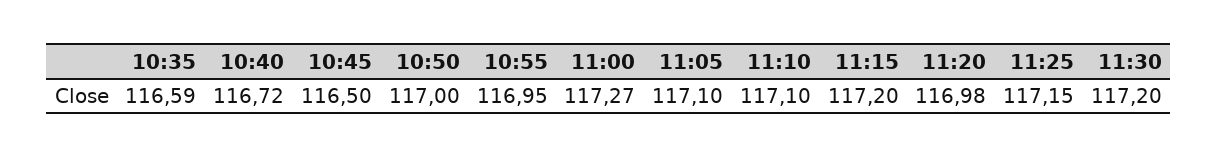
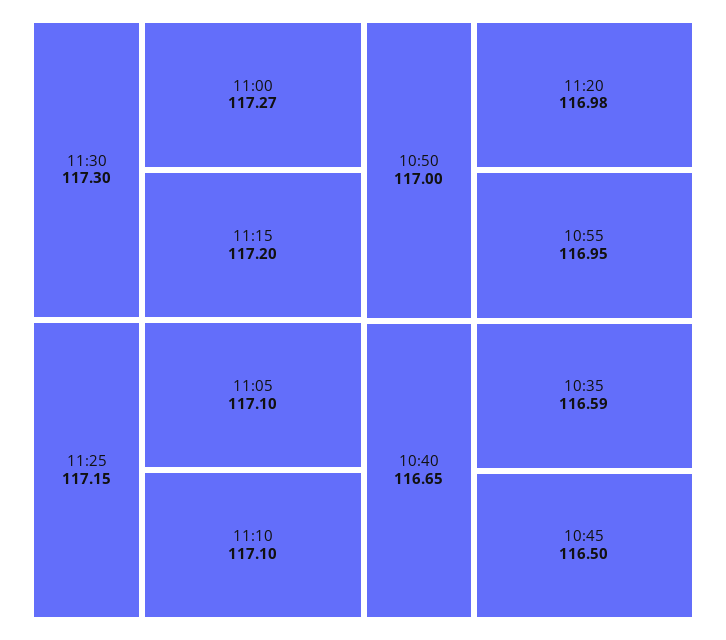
10:40: 116.72 -> 116.65
11:30: 117.2 -> 117.3

